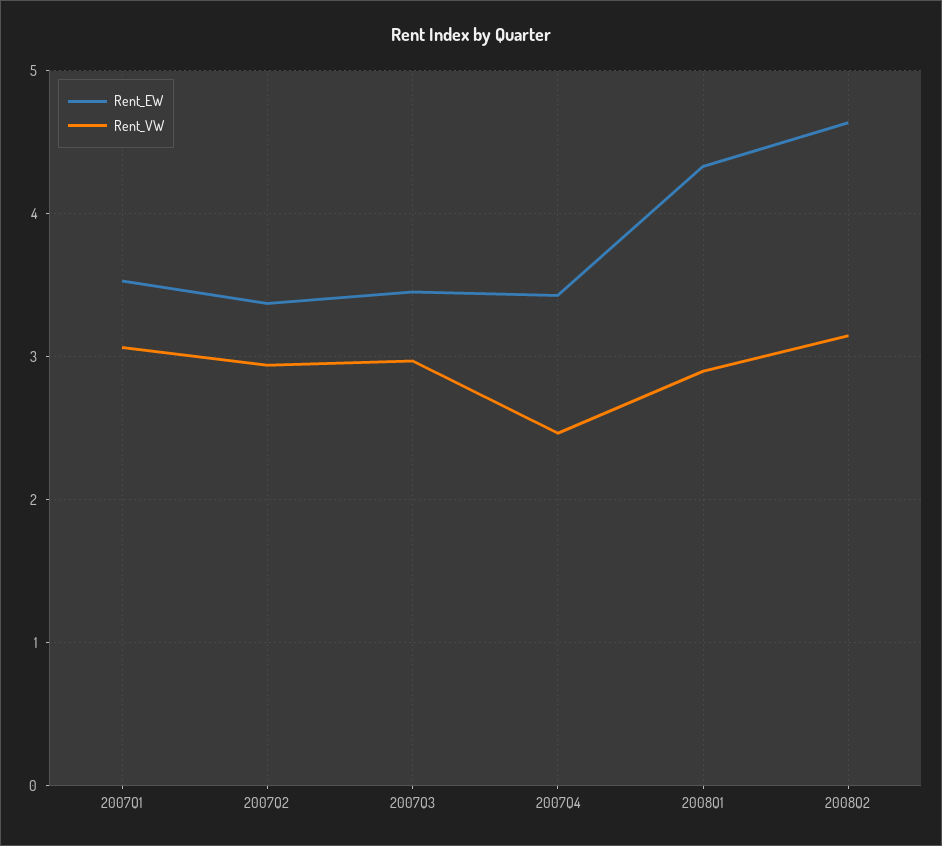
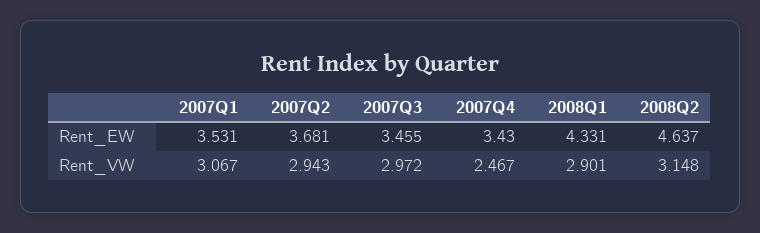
Rent_EW, 2007Q2: 3.4 -> 3.681

